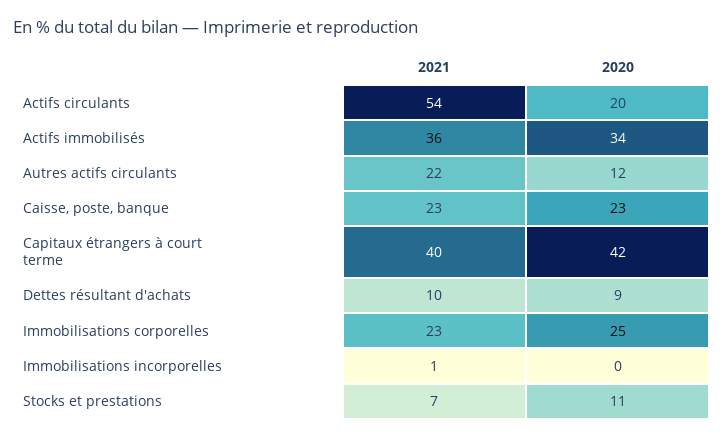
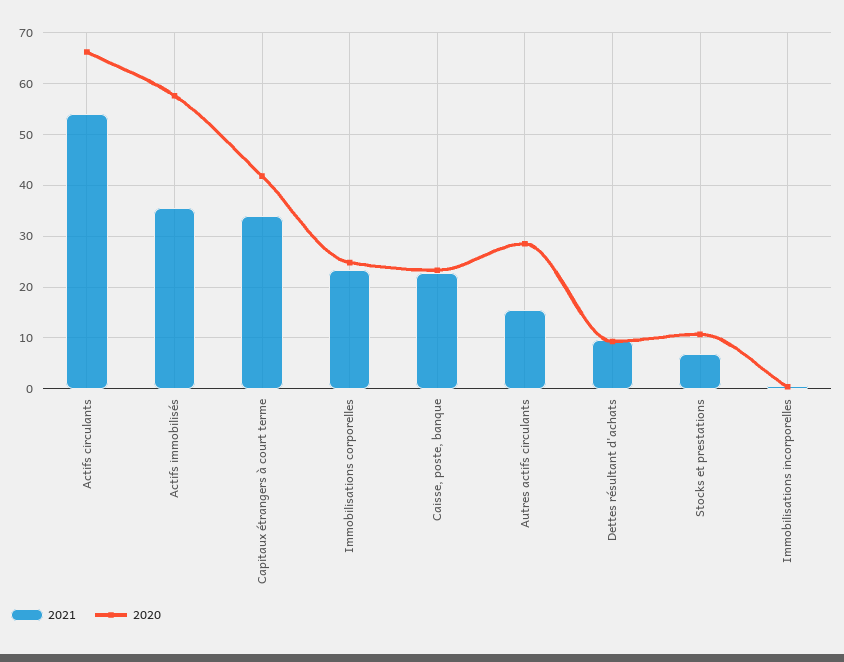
2020, Actifs circulants: 20 -> 66
2020, Actifs immobilisés: 34 -> 58
2021, Autres actifs circulants: 22 -> 16
2020, Autres actifs circulants: 12 -> 28
2021, Capitaux étrangers à court terme: 40 -> 34

